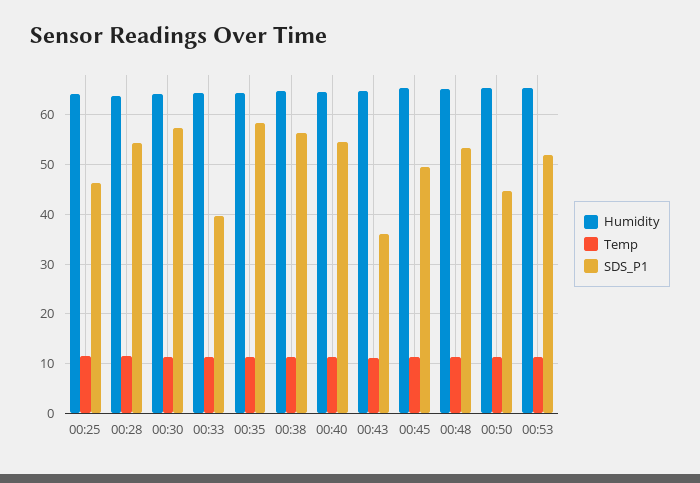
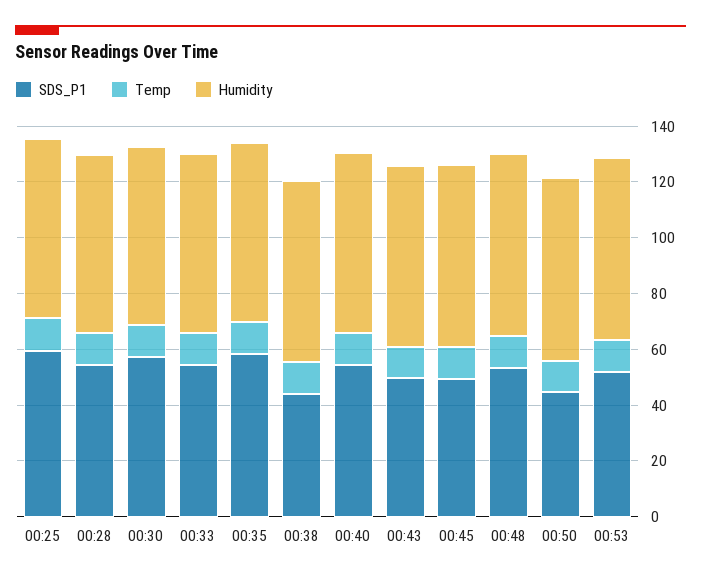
SDS_P1, 00:25: 46 -> 60
SDS_P1, 00:33: 40 -> 55
SDS_P1, 00:38: 56 -> 45
SDS_P1, 00:43: 36 -> 50

